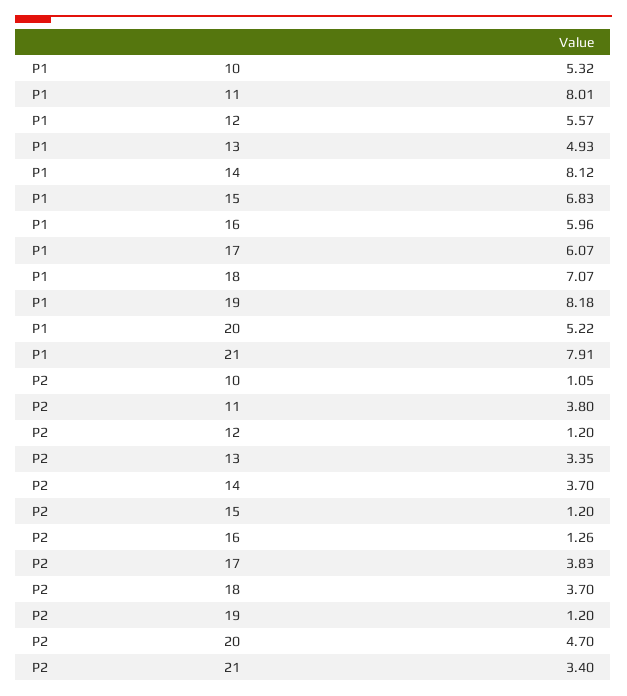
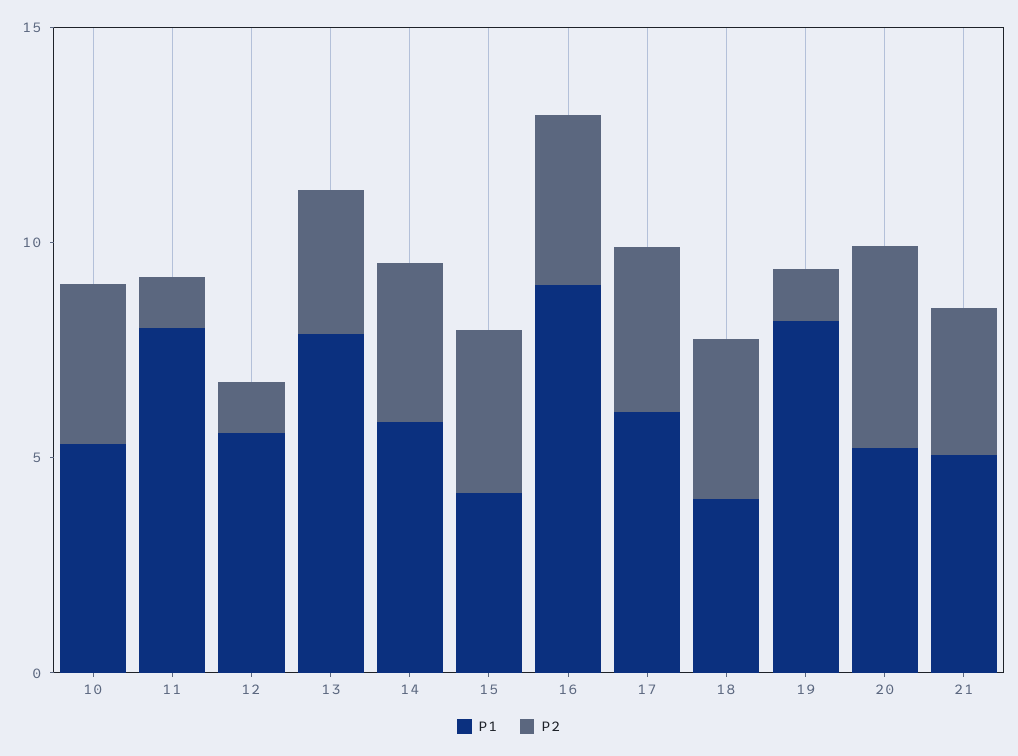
P1, 13: 4.93 -> 8
P1, 14: 8.12 -> 6
P1, 15: 6.83 -> 4
P1, 16: 5.96 -> 9
P1, 18: 7.07 -> 4
P1, 21: 7.91 -> 5
P2, 10: 1.05 -> 4
P2, 11: 3.8 -> 1
P2, 15: 1.2 -> 4
P2, 16: 1.26 -> 4

